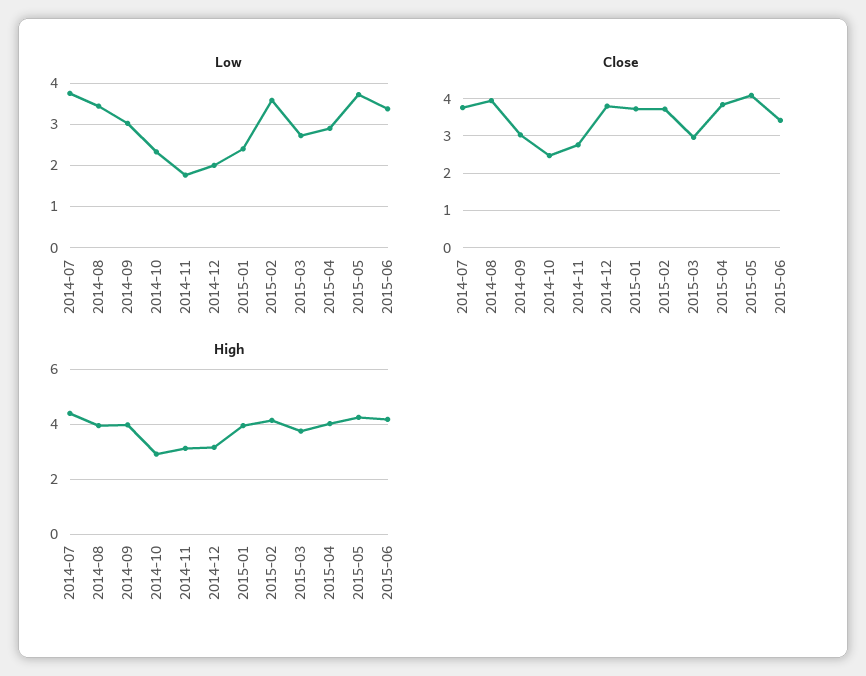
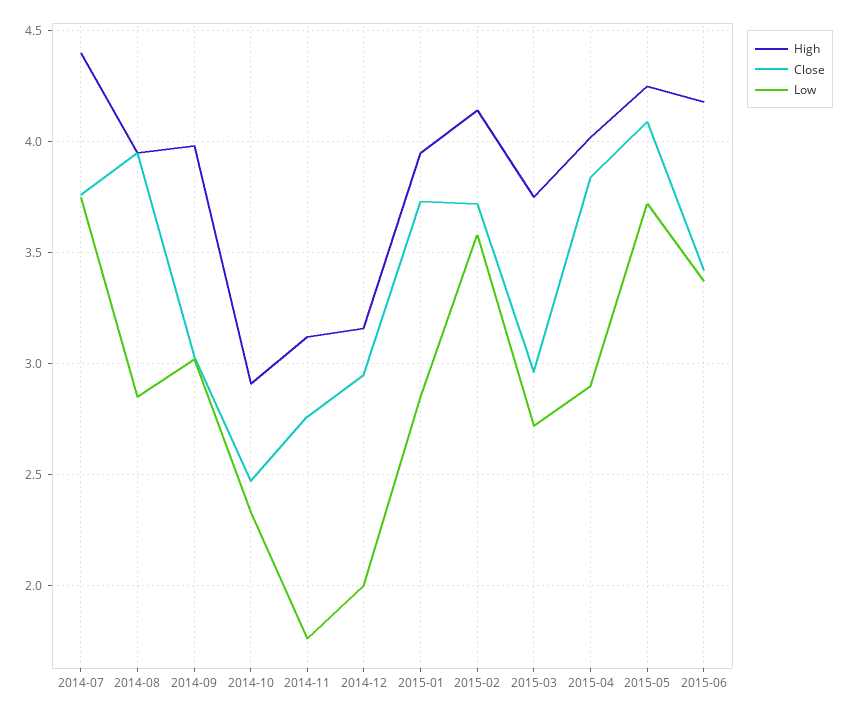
Low, 2014-08: 3.4 -> 2.85
Low, 2015-01: 2.4 -> 2.85
Close, 2014-12: 3.8 -> 2.95

